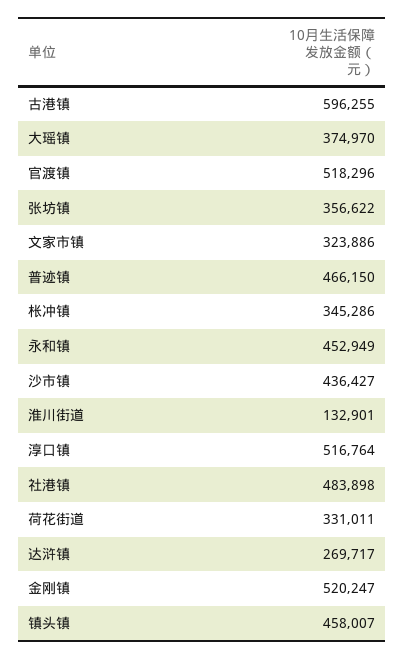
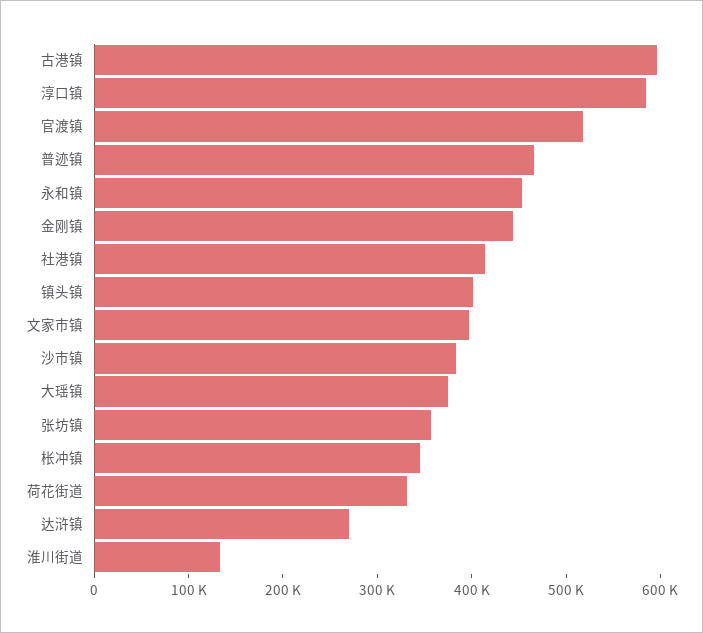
文家市镇: 323886 -> 400000
沙市镇: 436427 -> 380000
淳口镇: 516764 -> 580000
社港镇: 483898 -> 420000
金刚镇: 520247 -> 440000
镇头镇: 458007 -> 400000

